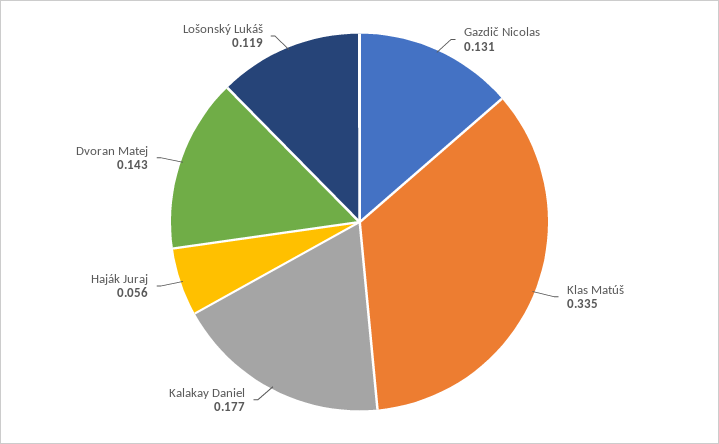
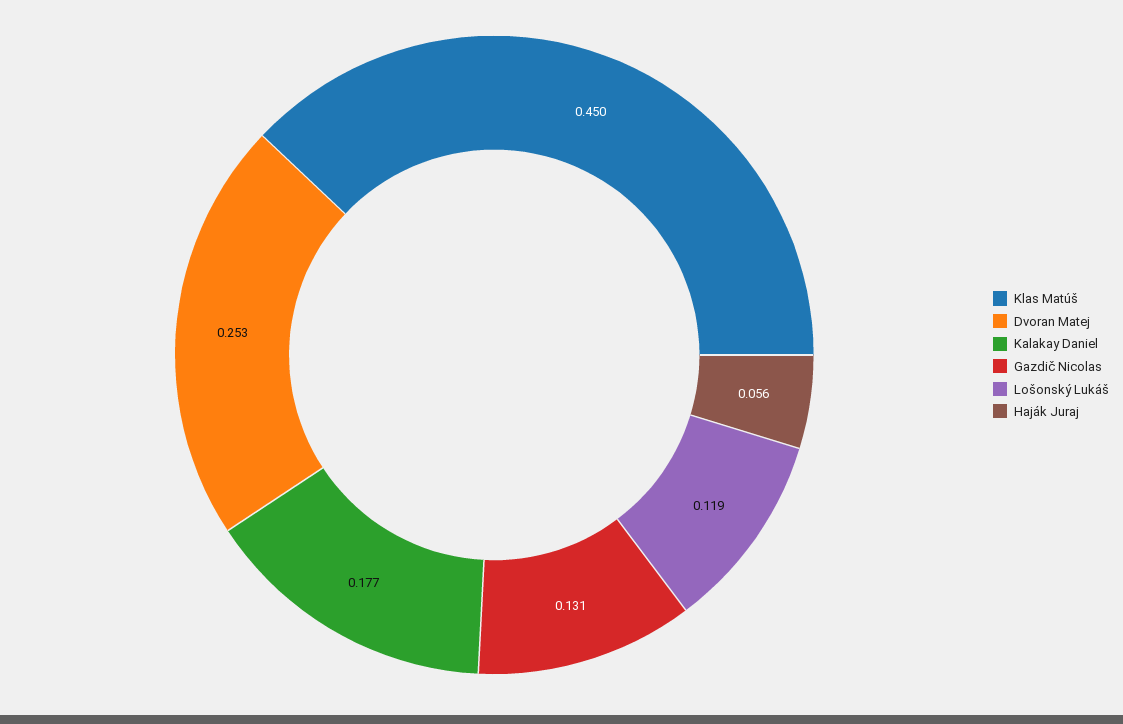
Klas Matúš: 0.335 -> 0.45
Dvoran Matej: 0.143 -> 0.253

